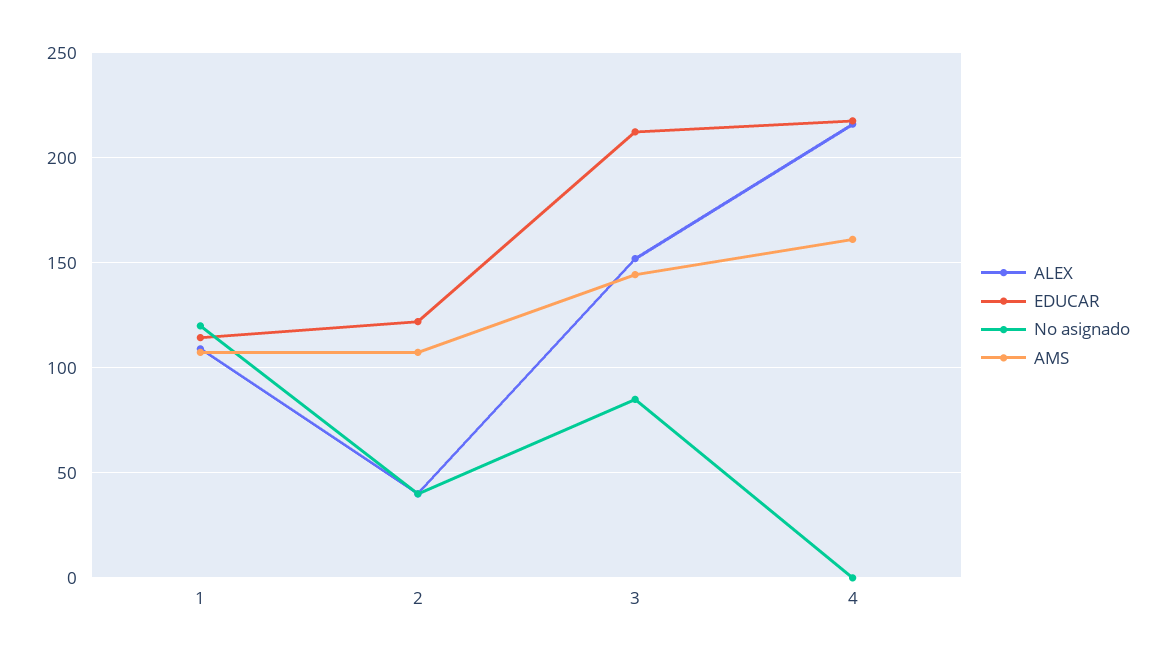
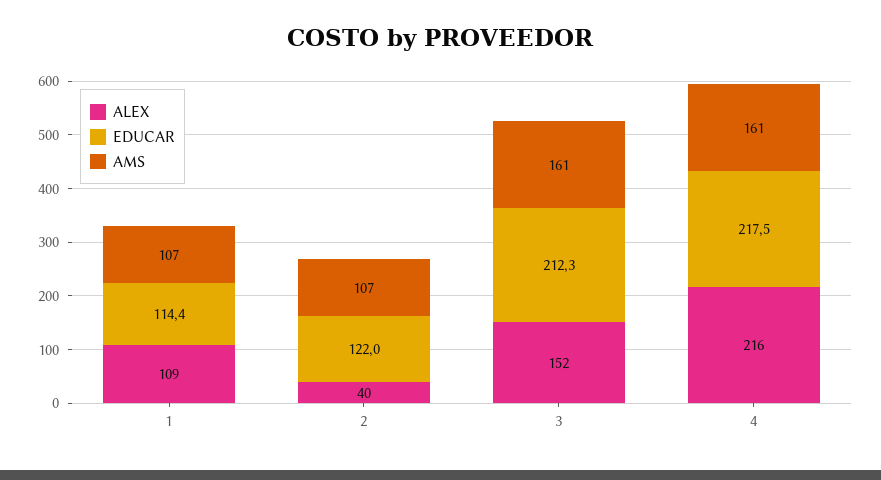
No asignado, 1: 120 -> none
No asignado, 2: 40 -> none
No asignado, 3: 85 -> none
AMS, 3: 145 -> 161
No asignado, 4: 0 -> none

